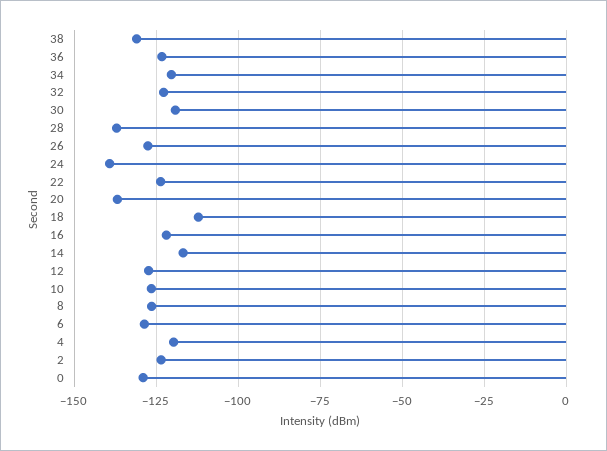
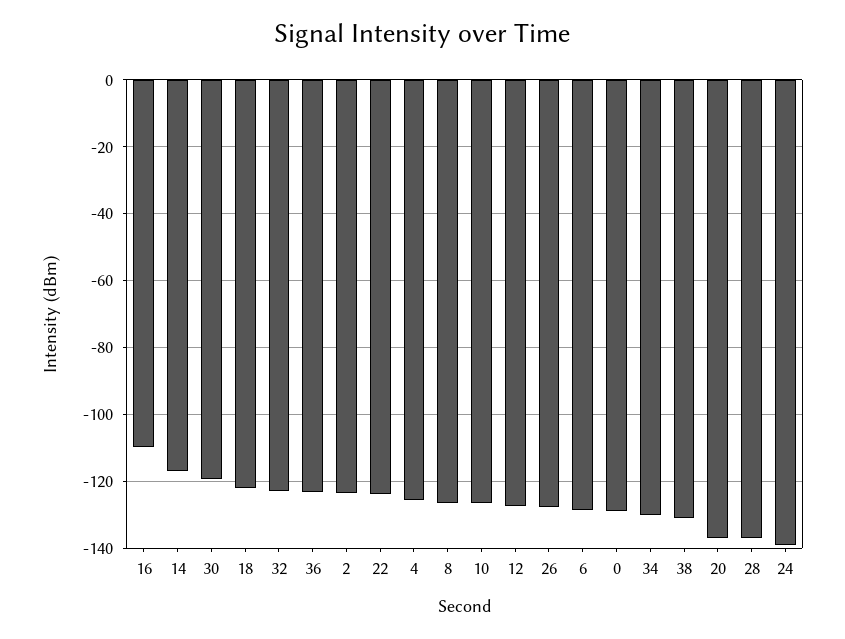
34: -120 -> -130
18: -112.5 -> -122
16: -122.5 -> -110
4: -120 -> -126

